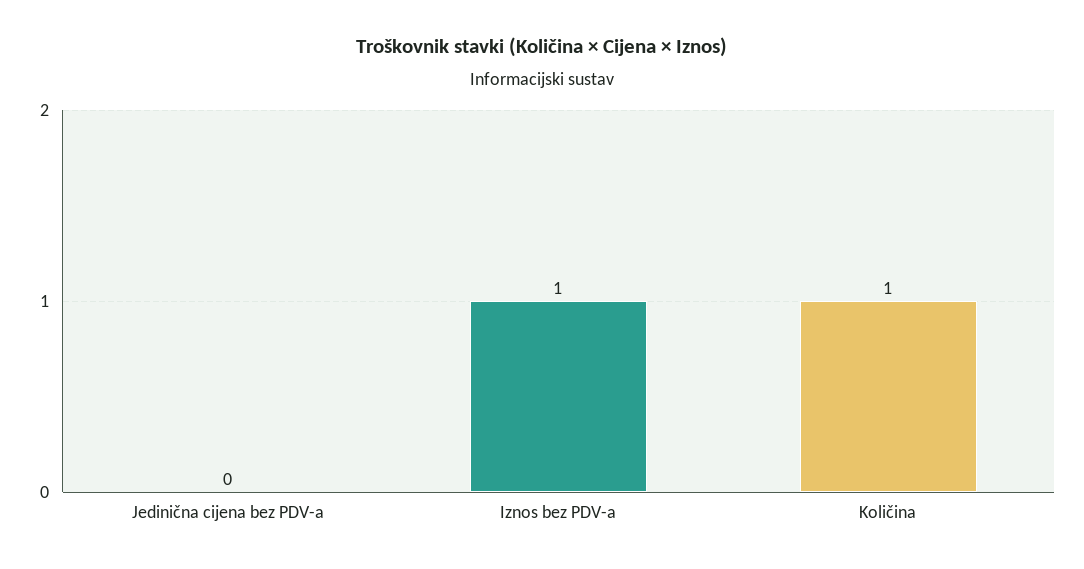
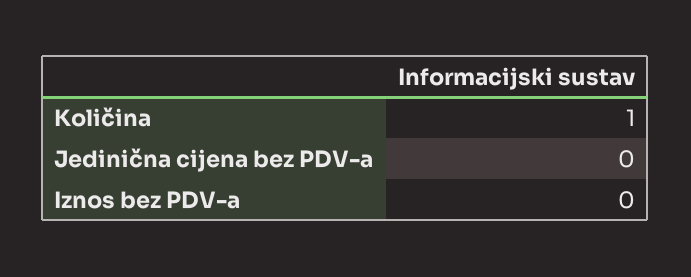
Iznos bez PDV-a: 1 -> 0

